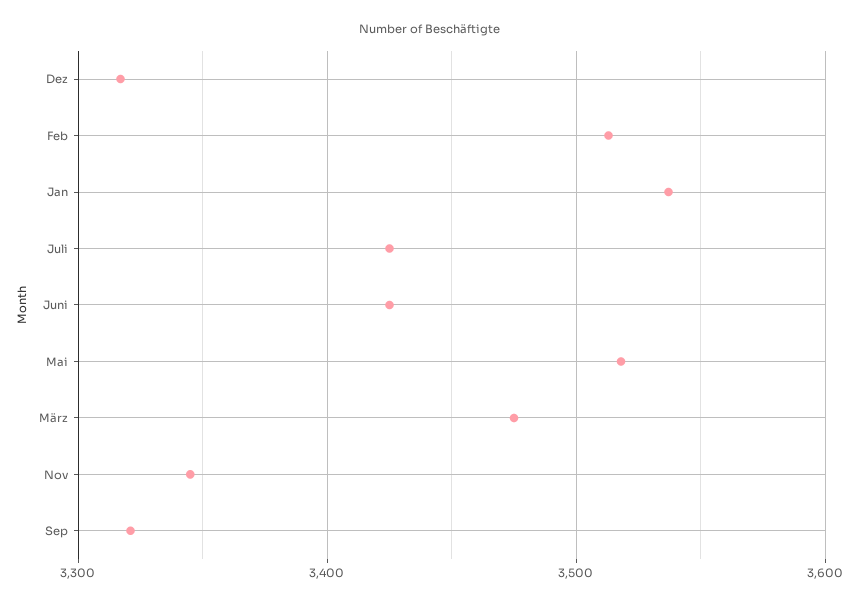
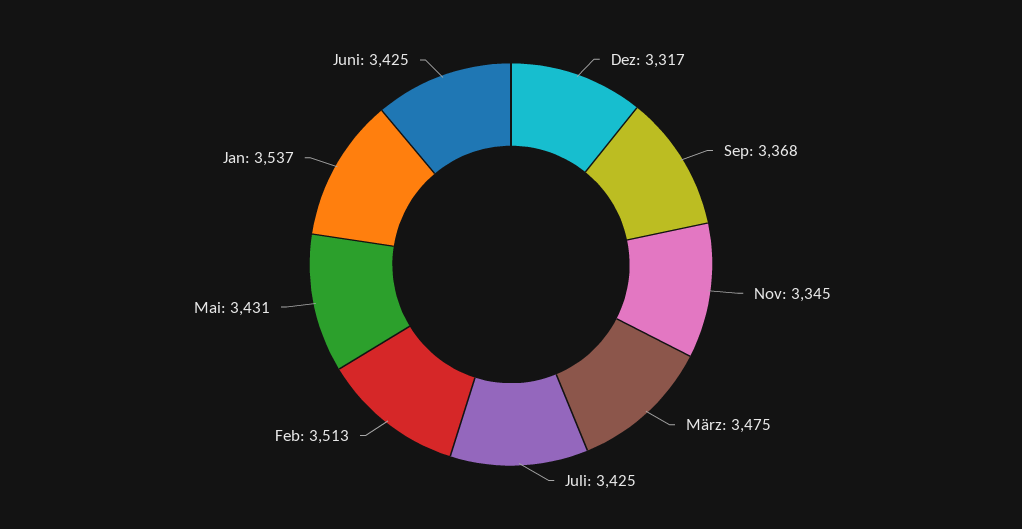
Mai: 3520 -> 3431
Sep: 3320 -> 3368

